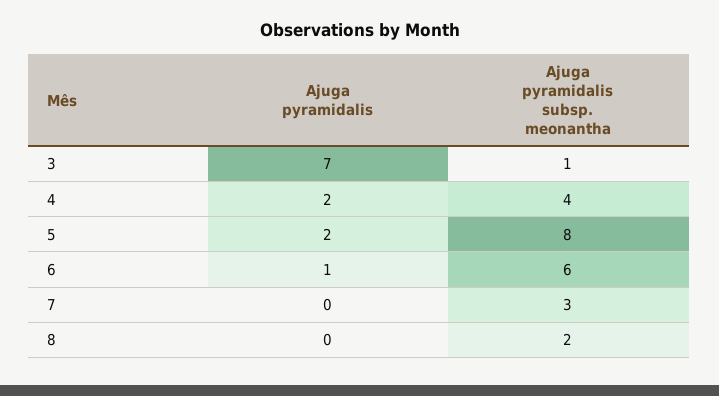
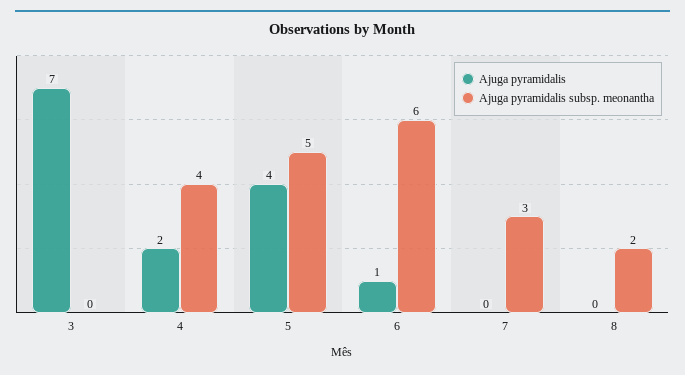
Ajuga pyramidalis subsp. meonantha, 3: 1 -> 0
Ajuga pyramidalis, 5: 2 -> 4
Ajuga pyramidalis subsp. meonantha, 5: 8 -> 5

